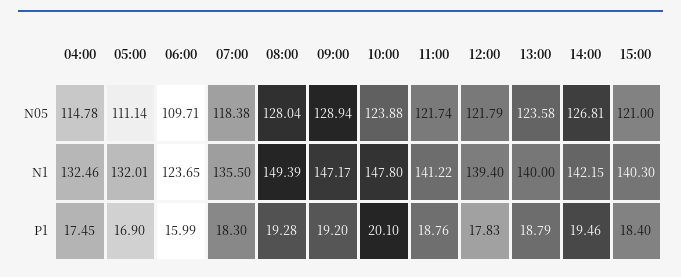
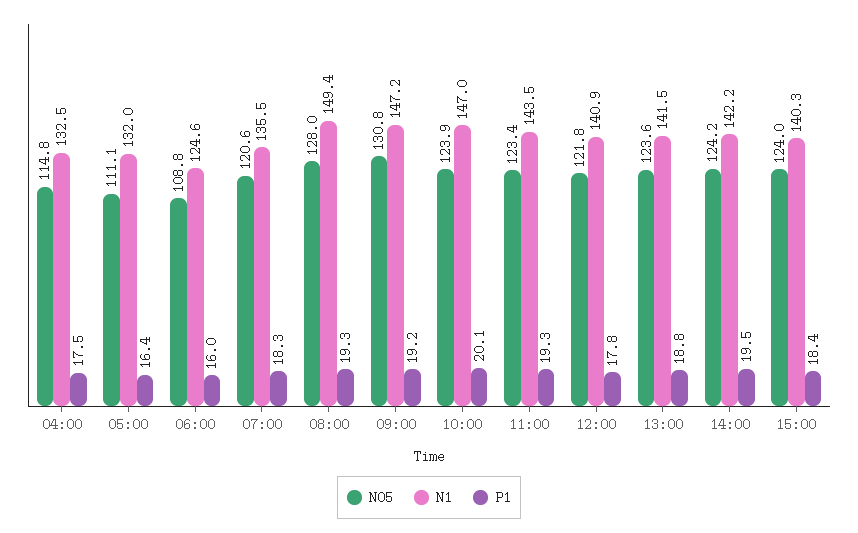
N05, 06:00: 109.71 -> 108.8
N05, 07:00: 118.38 -> 120.6
N05, 09:00: 128.94 -> 130.8
N05, 11:00: 121.74 -> 123.4
N05, 14:00: 126.81 -> 124.2
N05, 15:00: 121 -> 124
N1, 06:00: 123.65 -> 124.6
N1, 10:00: 147.8 -> 147
N1, 11:00: 141.22 -> 143.5
N1, 12:00: 139.4 -> 140.9
N1, 13:00: 140 -> 141.5
P1, 05:00: 16.9 -> 16.4
P1, 11:00: 18.76 -> 19.3

